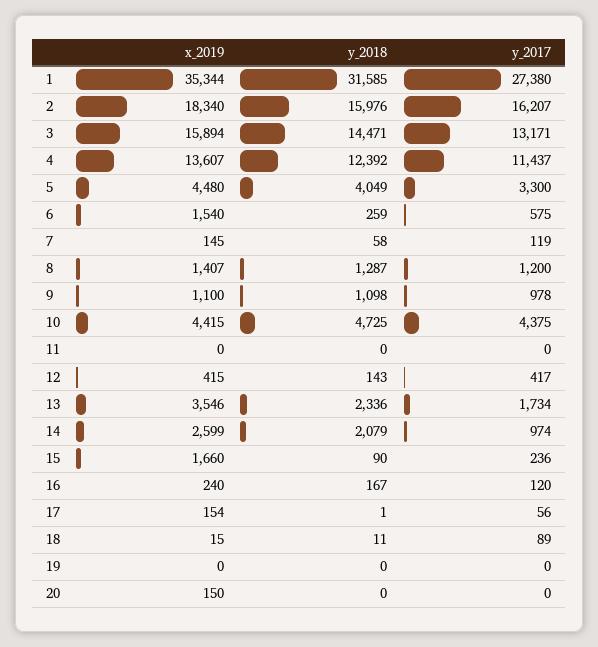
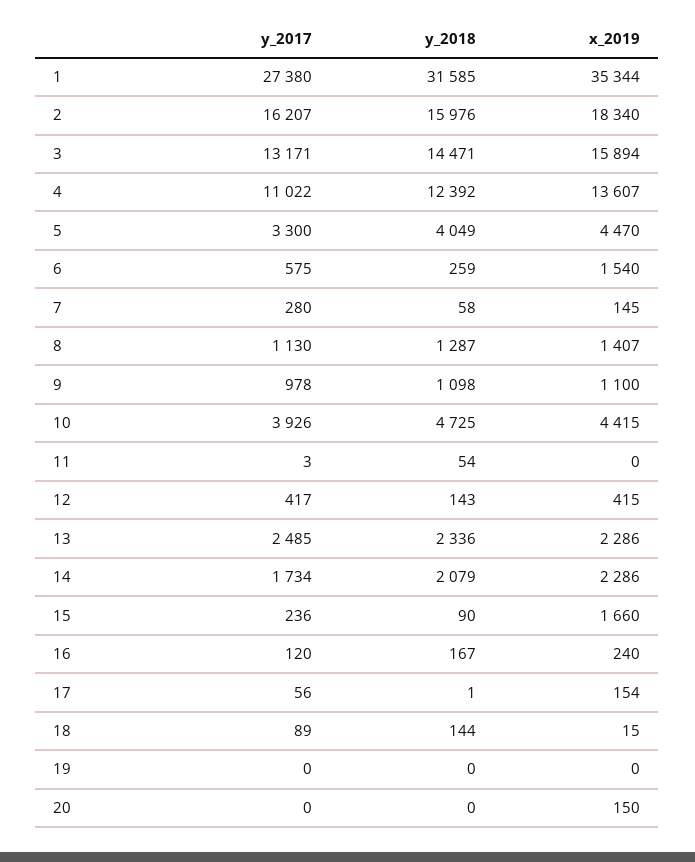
y_2017, 4: 11437 -> 11022
x_2019, 5: 4480 -> 4470
y_2017, 7: 119 -> 280
y_2017, 8: 1200 -> 1130
y_2017, 10: 4375 -> 3926
y_2018, 11: 0 -> 54
y_2017, 11: 0 -> 3
x_2019, 13: 3546 -> 2286
y_2017, 13: 1734 -> 2485
x_2019, 14: 2599 -> 2286
y_2017, 14: 974 -> 1734
y_2018, 18: 11 -> 144

